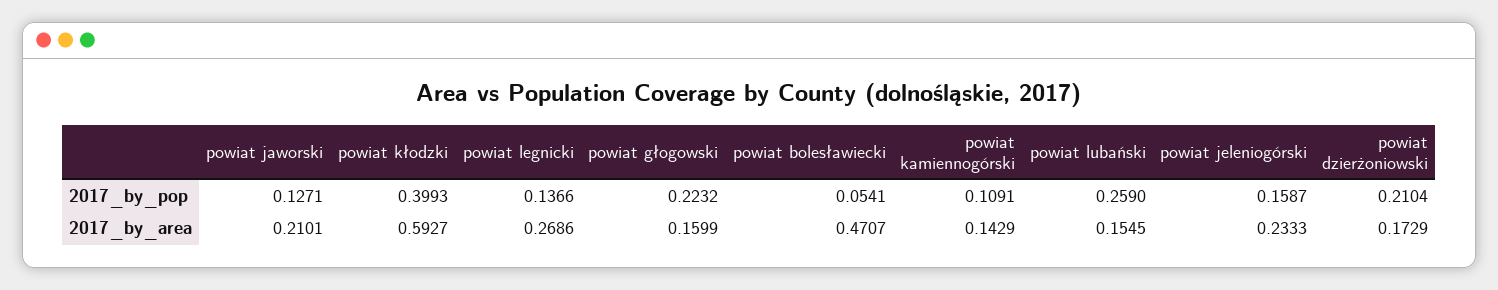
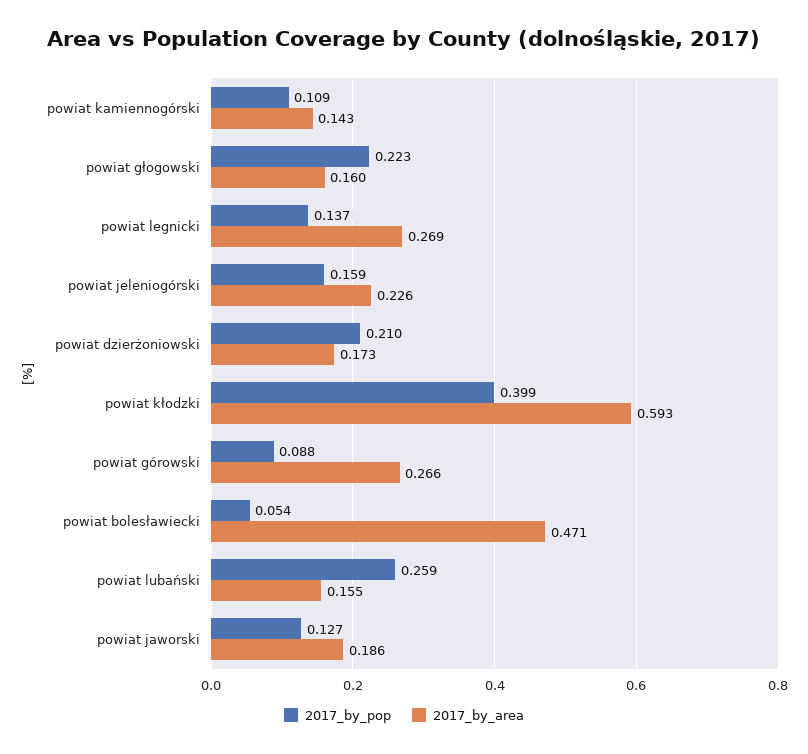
2017_by_area, powiat jaworski: 0.2101 -> 0.186
2017_by_area, powiat jeleniogórski: 0.2333 -> 0.226
2017_by_pop, powiat górowski: none -> 0.088
2017_by_area, powiat górowski: none -> 0.266

